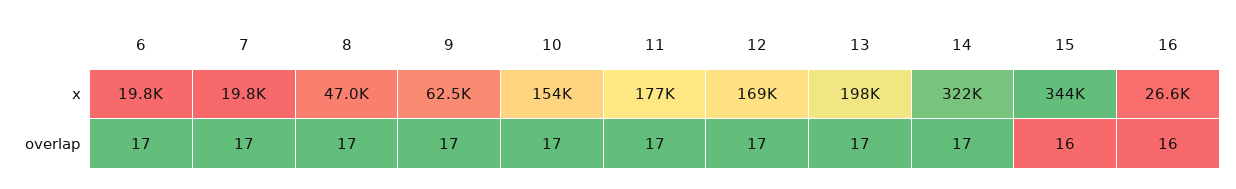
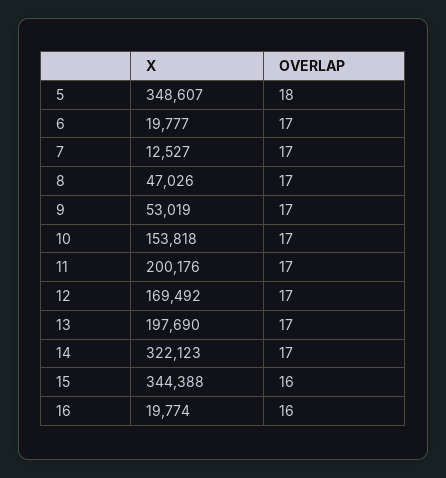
7, x: 19800 -> 12527
9, x: 62500 -> 53019
11, x: 177000 -> 200176
16, x: 26600 -> 19774
5, x: none -> 348607
5, overlap: none -> 18

